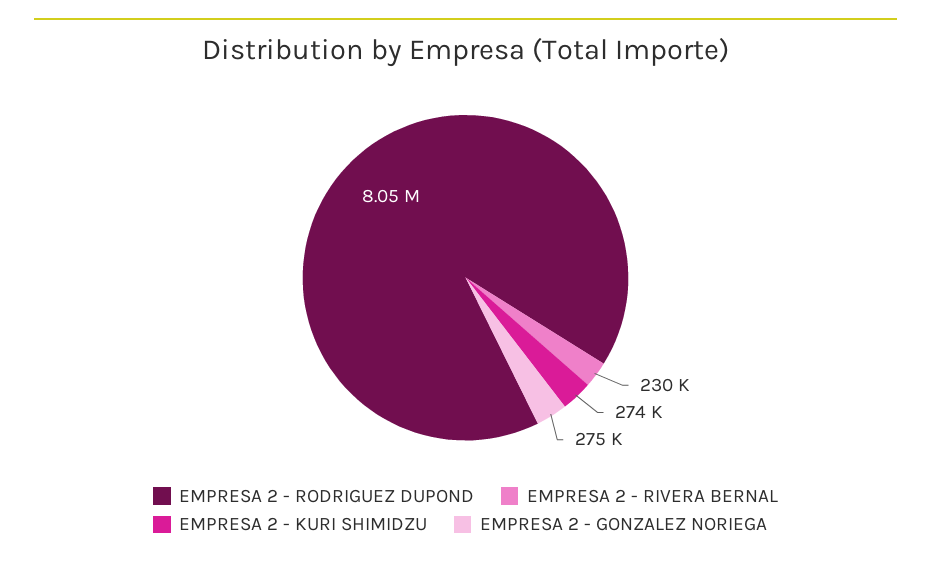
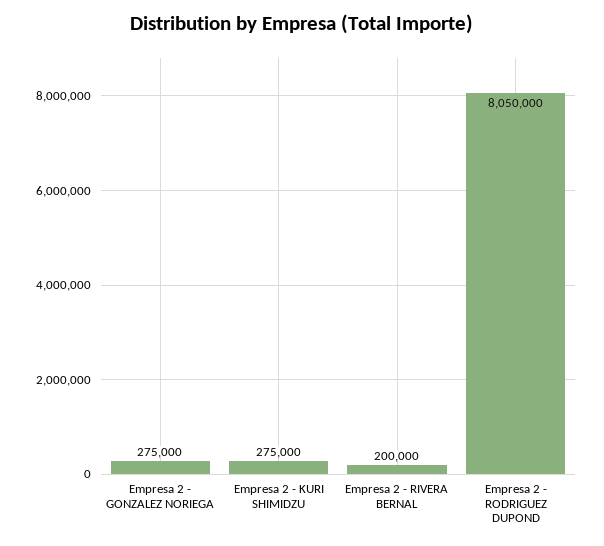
EMPRESA 2 - RIVERA BERNAL: 230000 -> 200000
EMPRESA 2 - KURI SHIMIDZU: 274000 -> 275000

